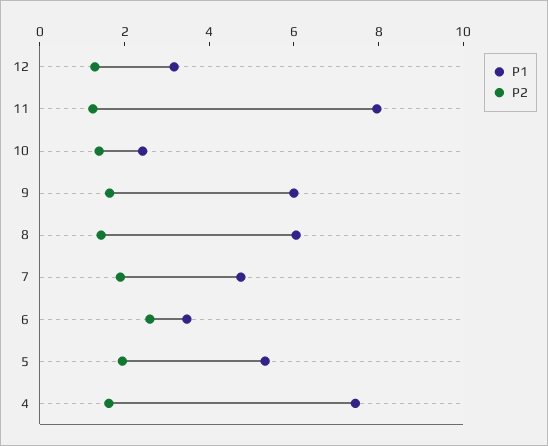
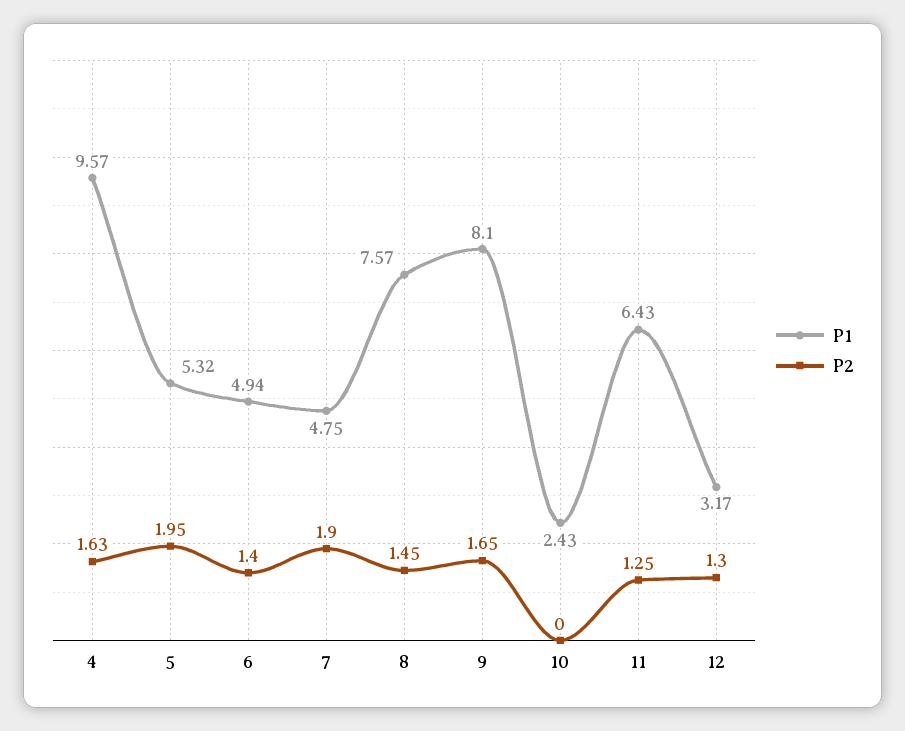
P1, 11: 8 -> 6.43
P2, 10: 1.5 -> 0
P1, 9: 6 -> 8.1
P1, 8: 6 -> 7.57
P1, 6: 3.5 -> 4.94
P2, 6: 2.5 -> 1.4
P1, 4: 7.5 -> 9.57

